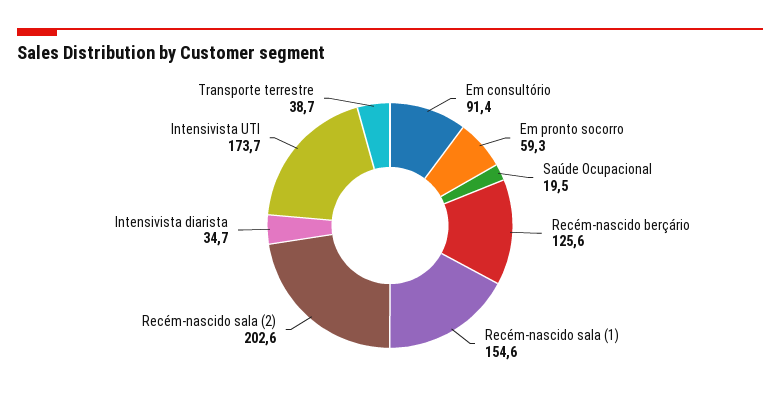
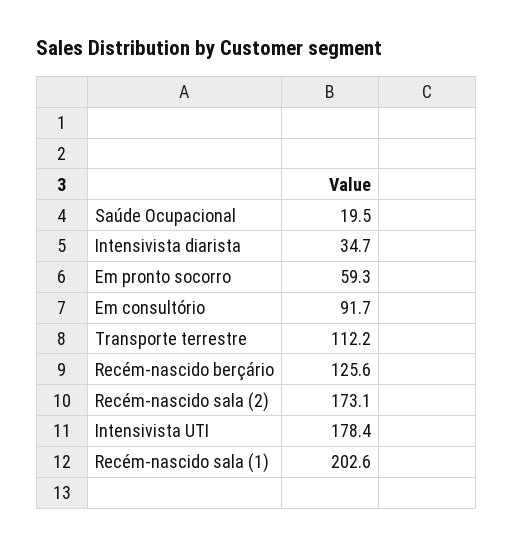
Em consultório: 91.4 -> 91.7
Recém-nascido sala (1): 154.6 -> 202.6
Recém-nascido sala (2): 202.6 -> 173.1
Intensivista UTI: 173.7 -> 178.4
Transporte terrestre: 38.7 -> 112.2

